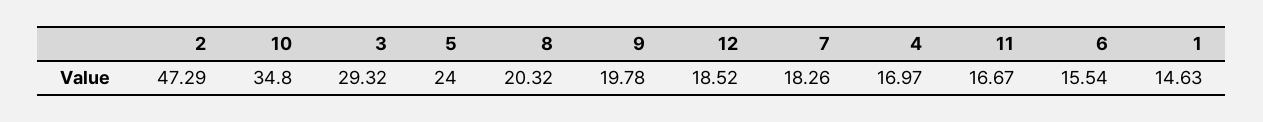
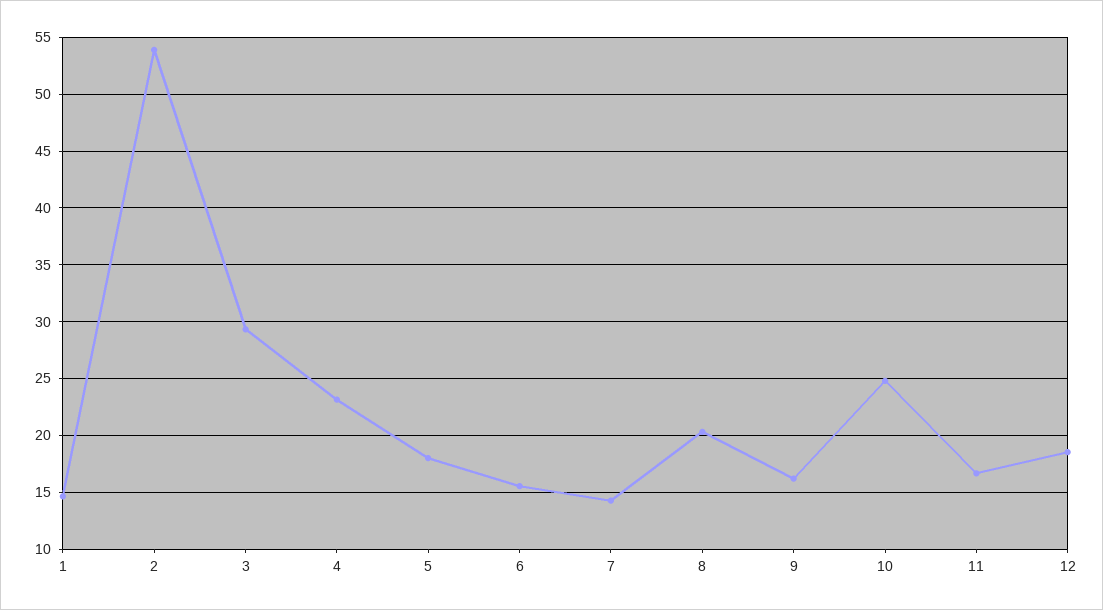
2: 47.29 -> 54
10: 34.8 -> 25
5: 24 -> 18
9: 19.78 -> 16
7: 18.26 -> 14
4: 16.97 -> 23

